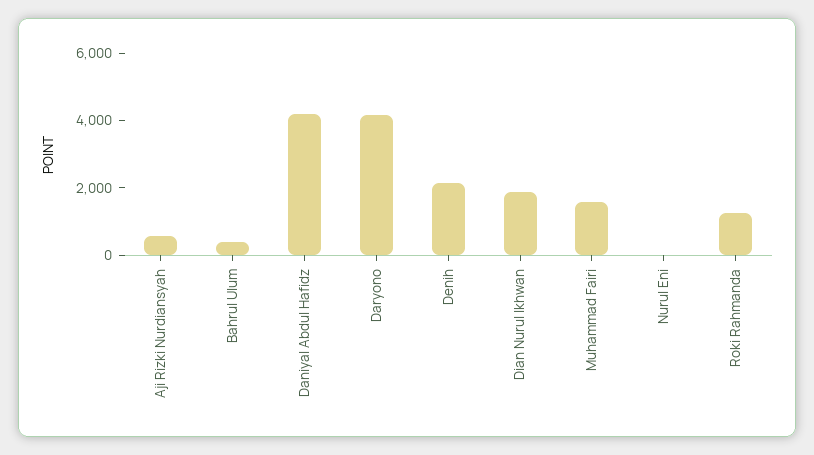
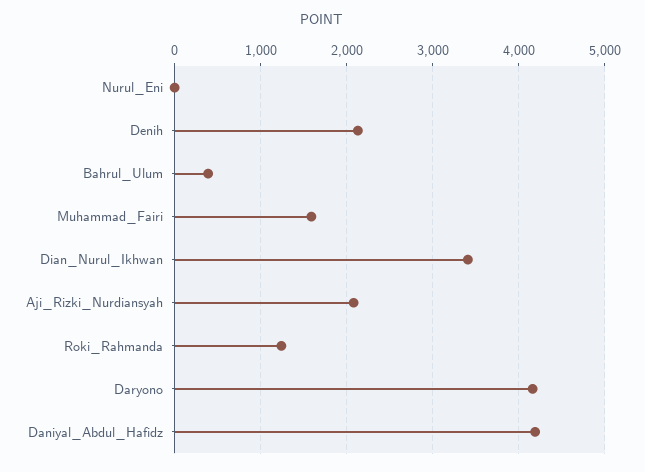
Aji Rizki Nurdiansyah: 500 -> 2100
Dian Nurul Ikhwan: 2000 -> 3400

